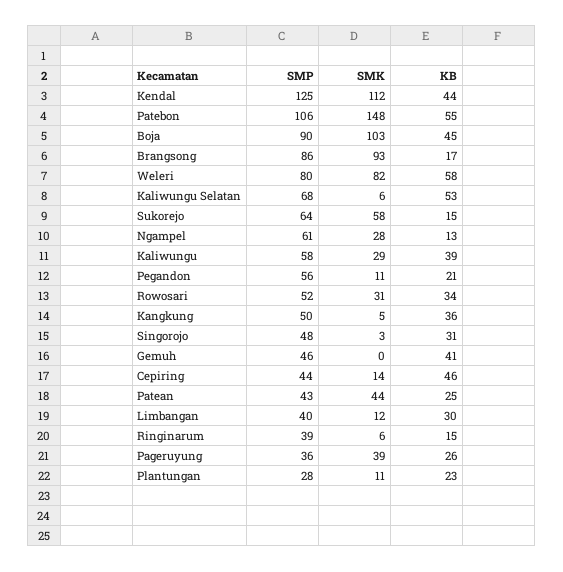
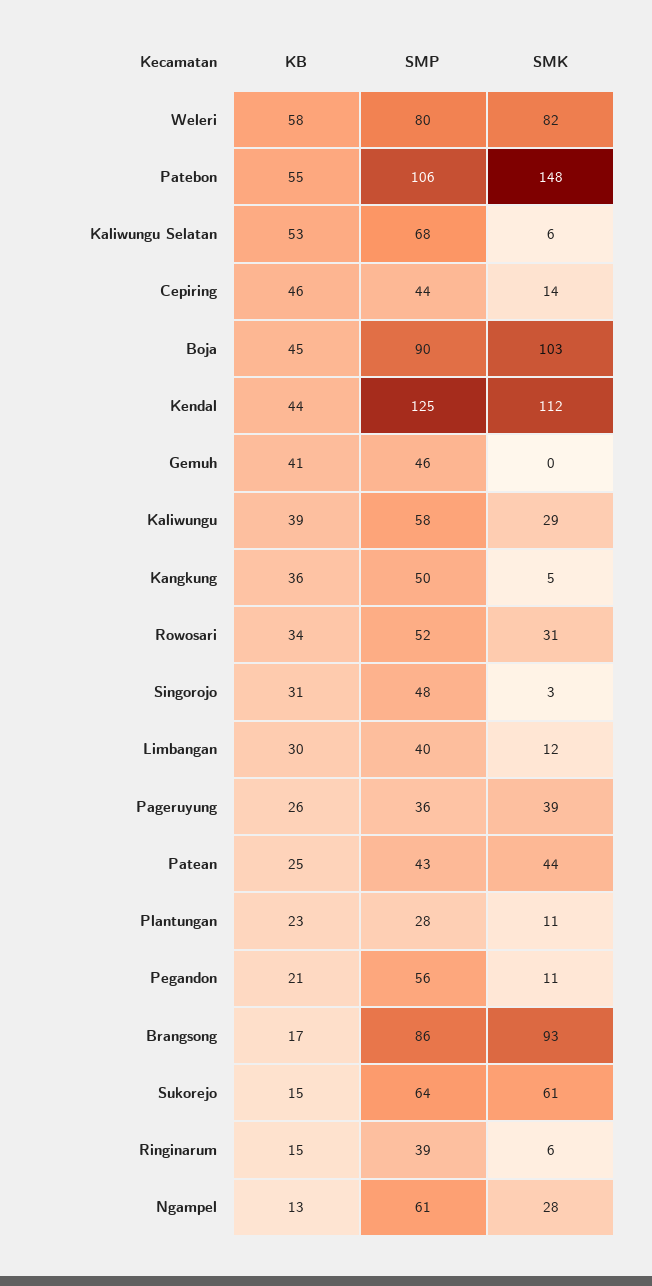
SMK, Sukorejo: 58 -> 61

